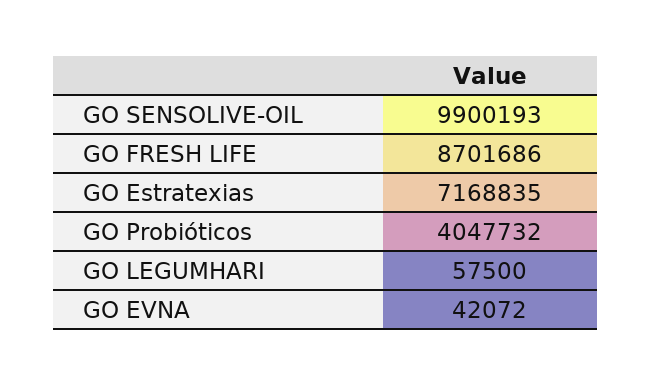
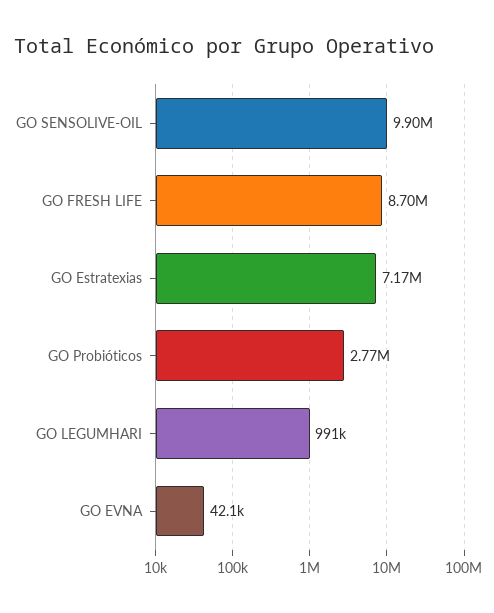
GO Probióticos: 4047732 -> 2770000
GO LEGUMHARI: 57500 -> 991000

